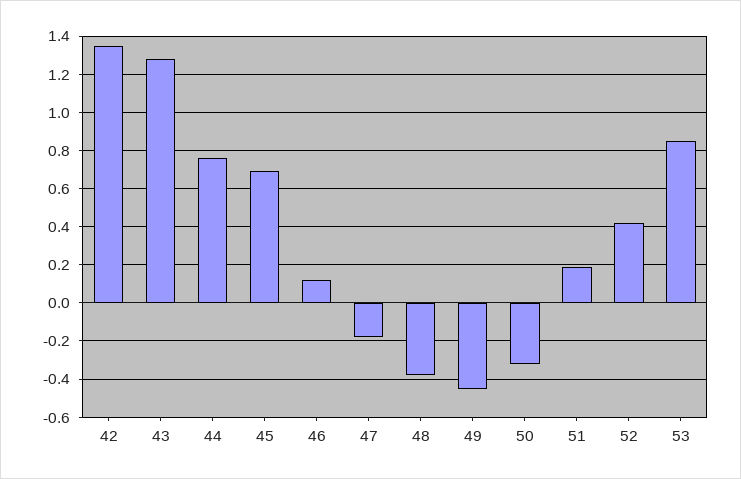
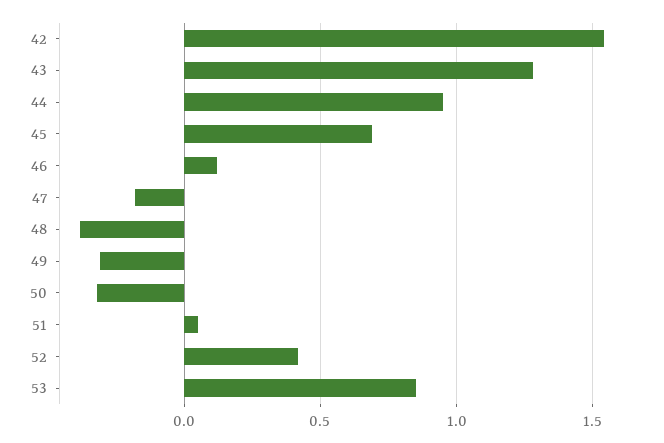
42: 1.35 -> 1.55
44: 0.75 -> 0.95
49: -0.45 -> -0.3
51: 0.2 -> 0.05

